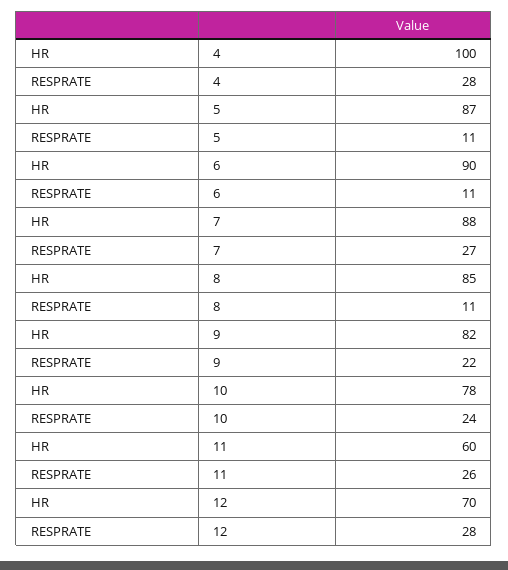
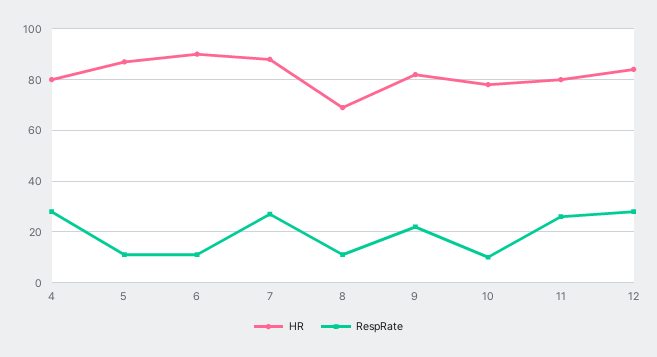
HR, 4: 100 -> 80
HR, 8: 85 -> 70
RESPRATE, 10: 24 -> 10
HR, 11: 60 -> 80
HR, 12: 70 -> 85

